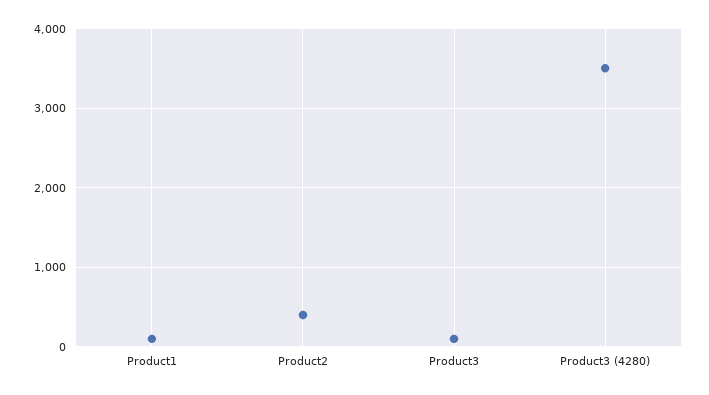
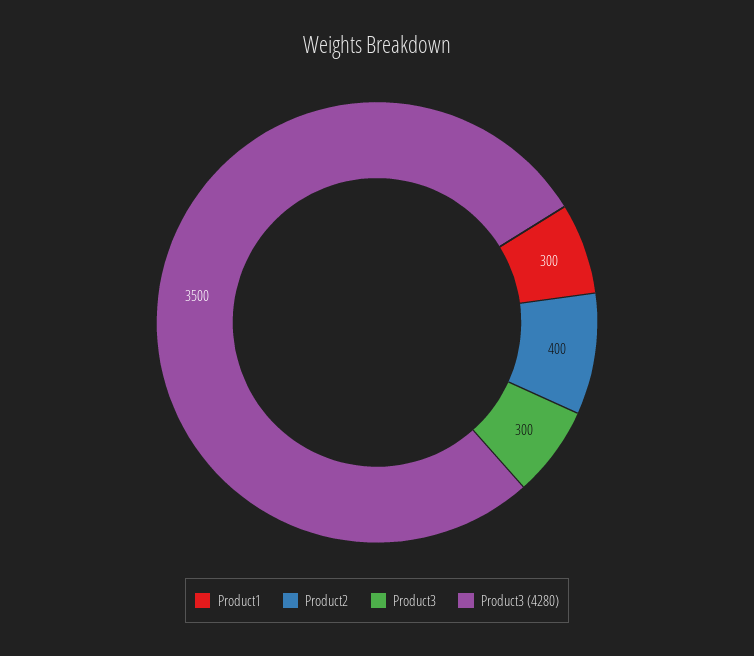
Product1: 100 -> 300
Product3: 100 -> 300

